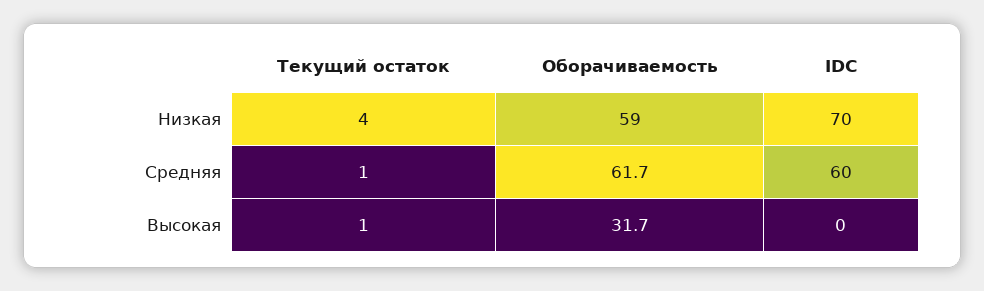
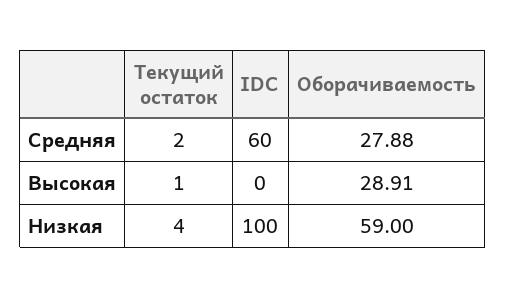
IDC, Низкая: 70 -> 100
Текущий остаток, Средняя: 1 -> 2
Оборачиваемость, Средняя: 61.7 -> 27.88
Оборачиваемость, Высокая: 31.7 -> 28.91

